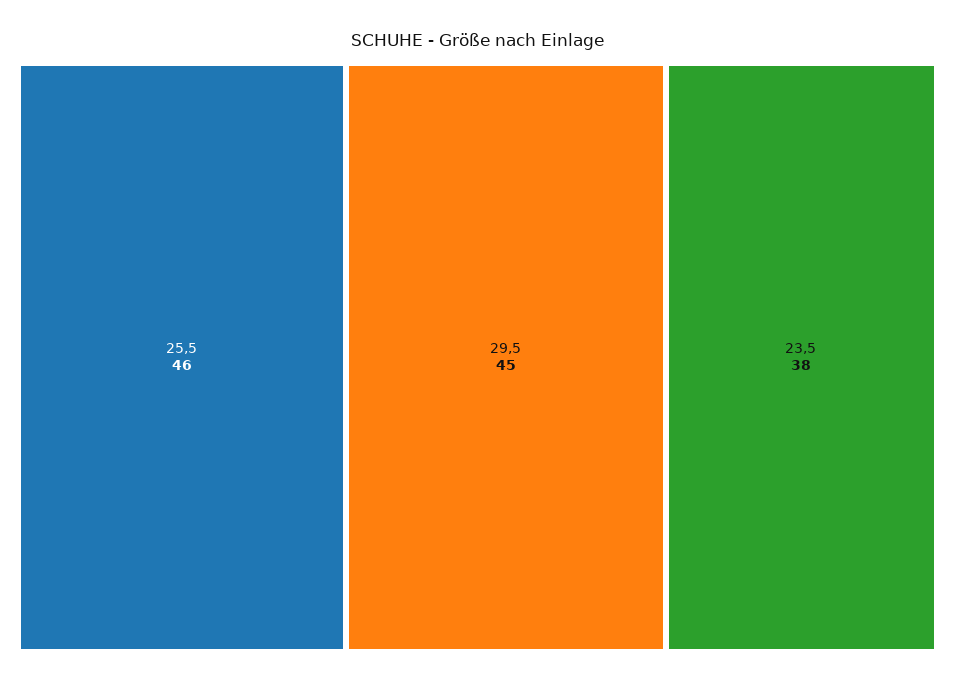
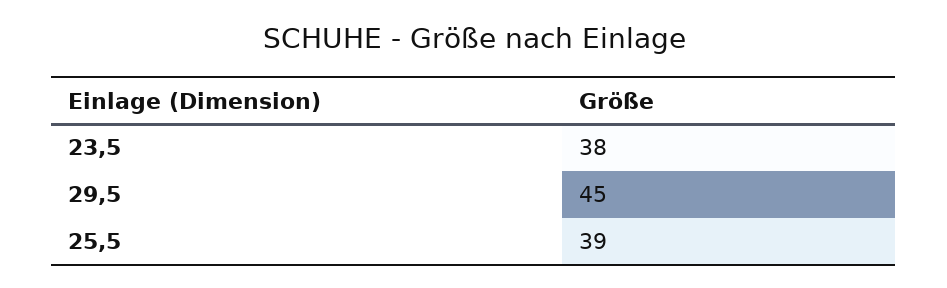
25,5: 46 -> 39

